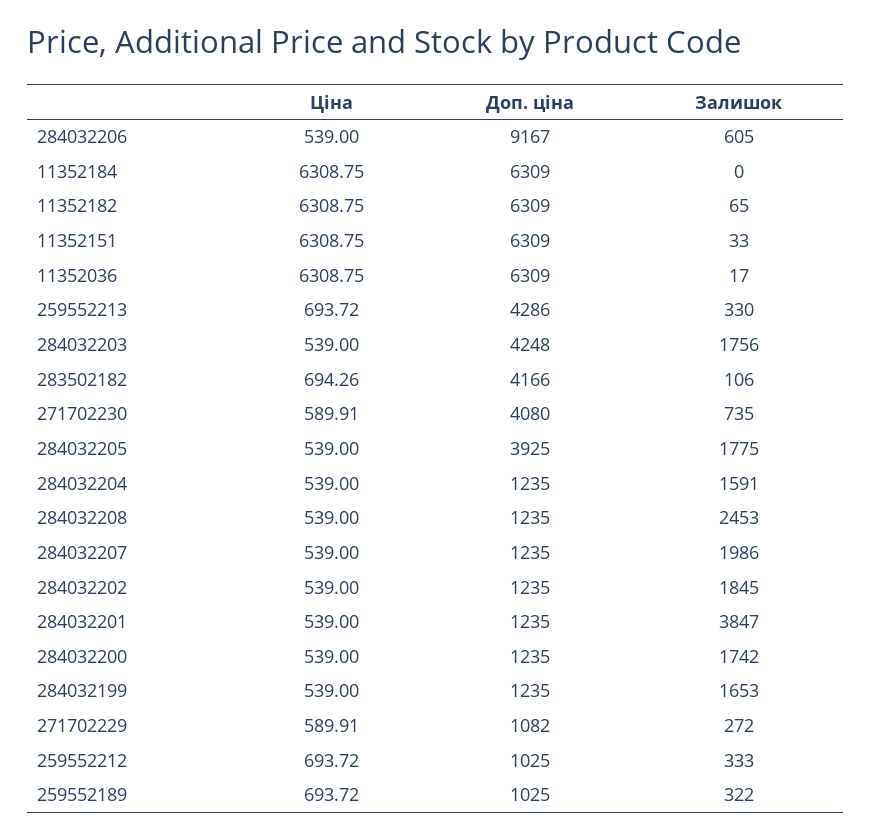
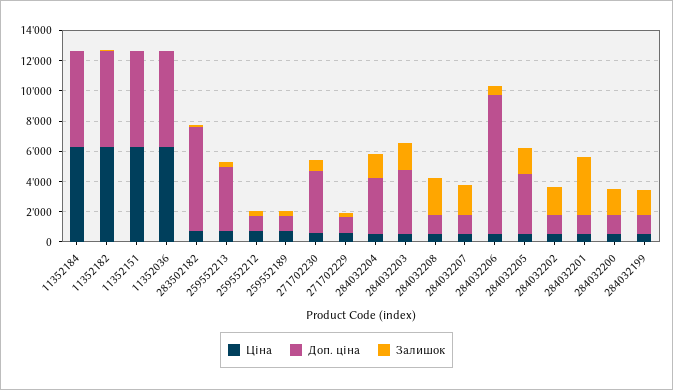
Доп. ціна, 283502182: 4166 -> 7000
Доп. ціна, 284032204: 1235 -> 4000

